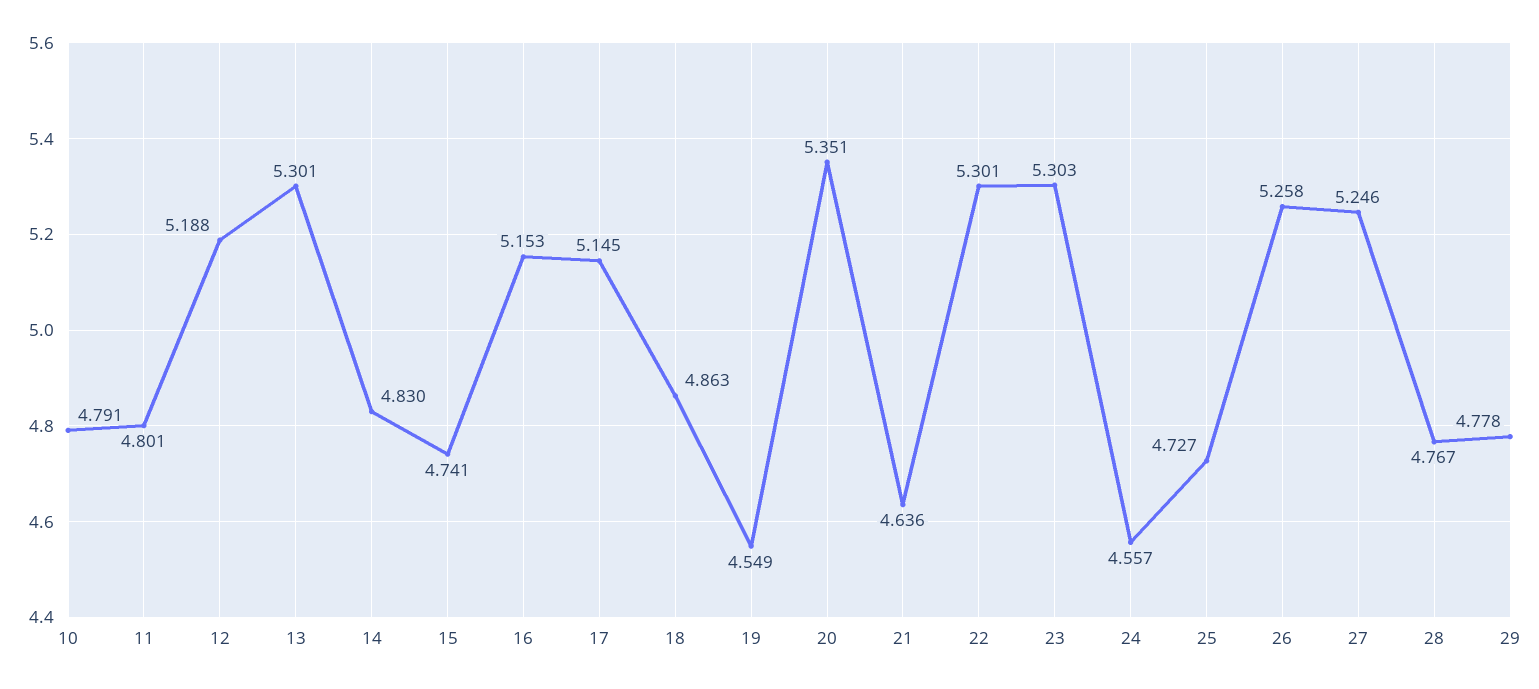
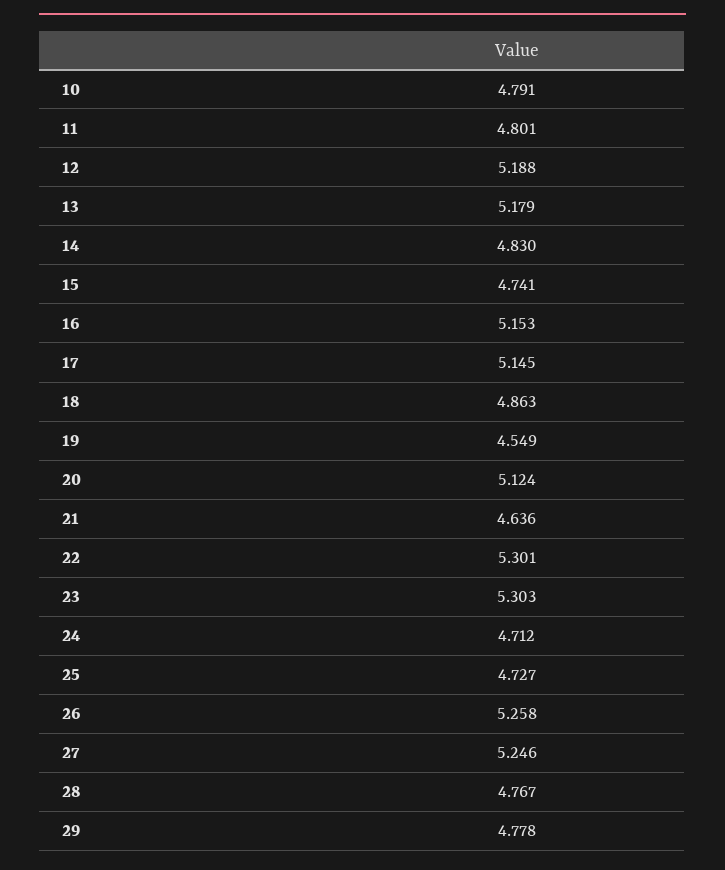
13: 5.301 -> 5.179
20: 5.351 -> 5.124
24: 4.557 -> 4.712

